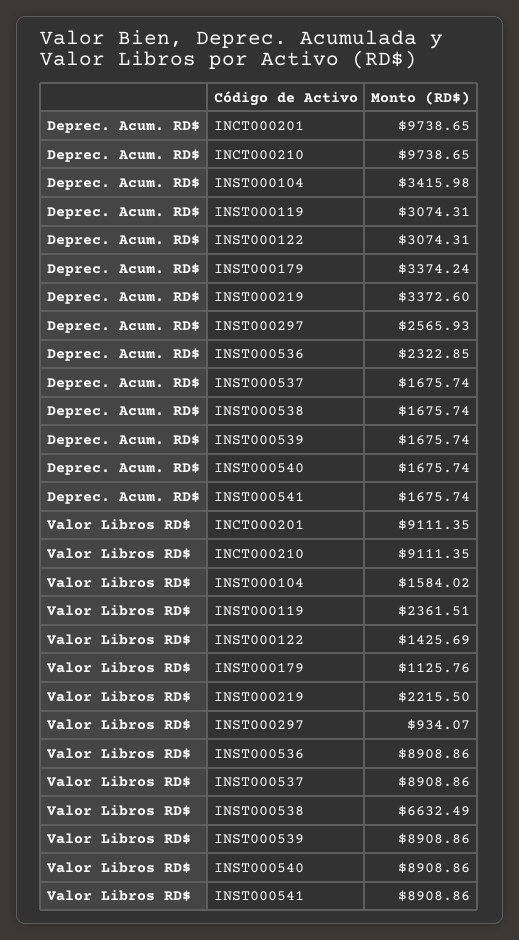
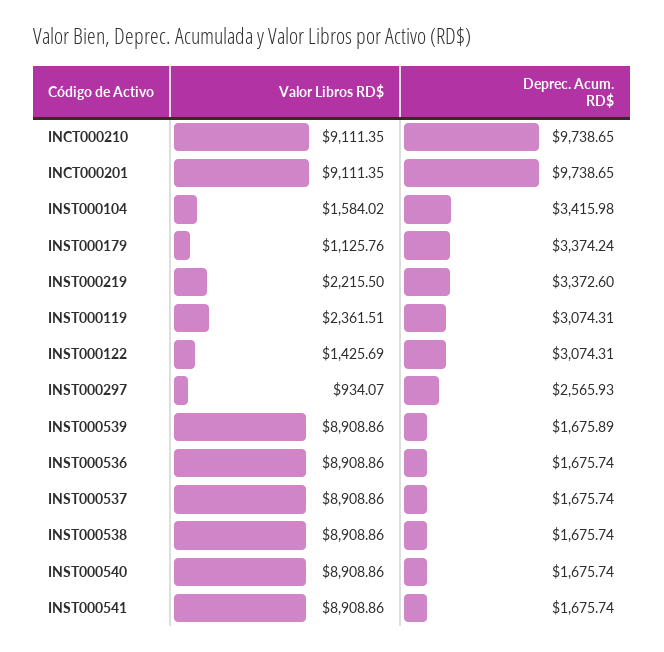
Deprec. Acum. RD$, INST000536: 2322.85 -> 1675.74
Deprec. Acum. RD$, INST000539: 1675.74 -> 1675.89
Valor Libros RD$, INST000538: 6632.49 -> 8908.86

